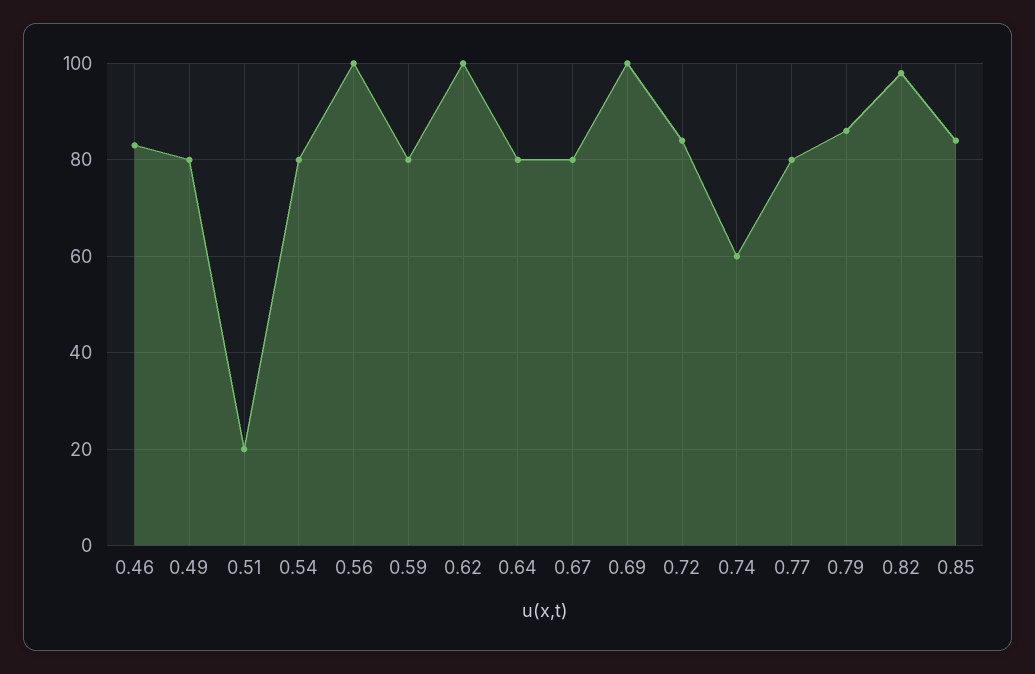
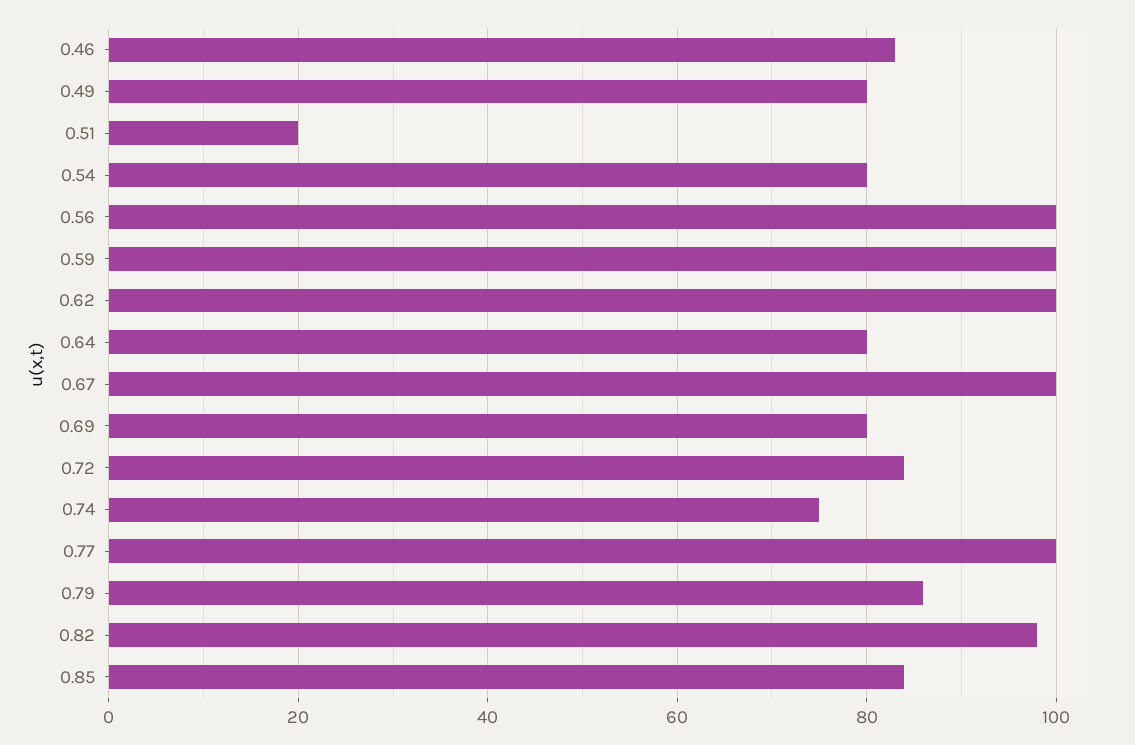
0.59: 80 -> 100
0.67: 80 -> 100
0.69: 100 -> 80
0.74: 60 -> 75
0.77: 80 -> 100

